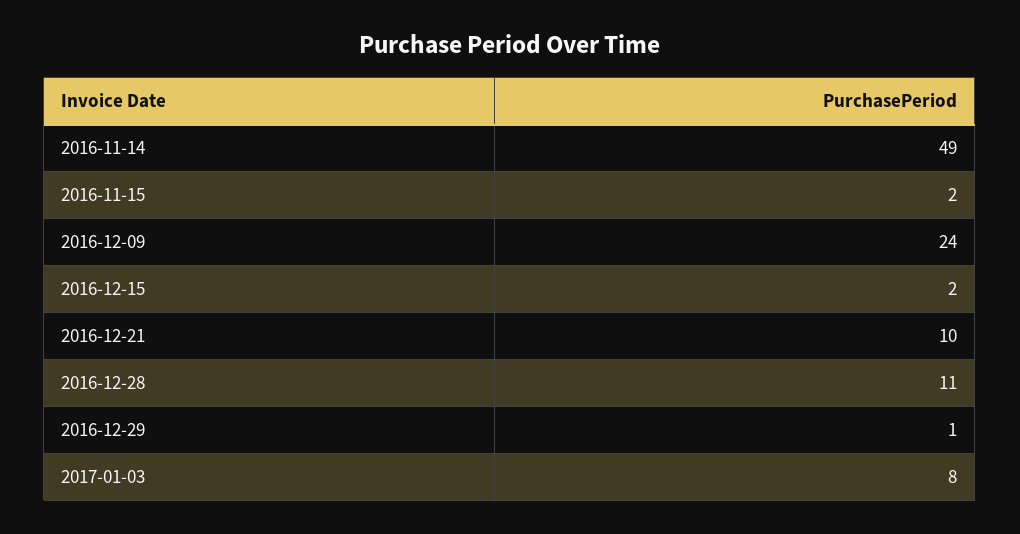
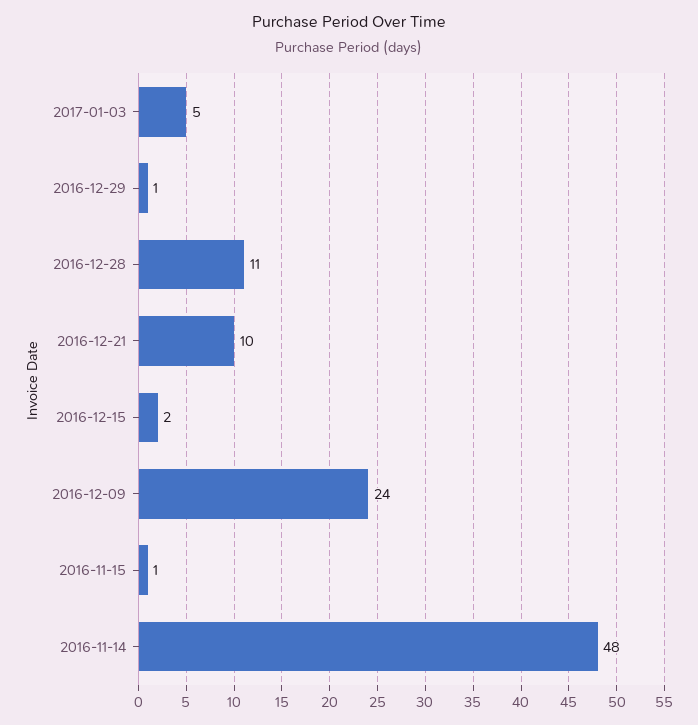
2016-11-14: 49 -> 48
2016-11-15: 2 -> 1
2017-01-03: 8 -> 5

